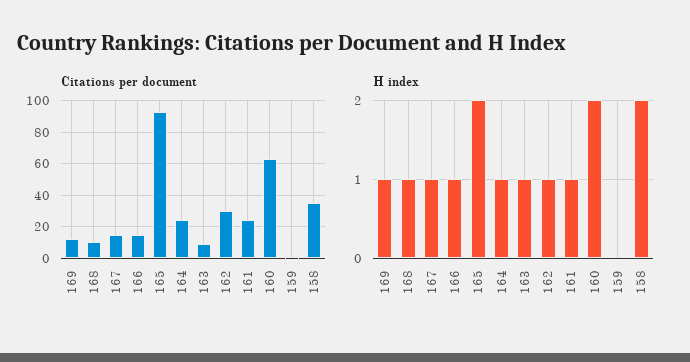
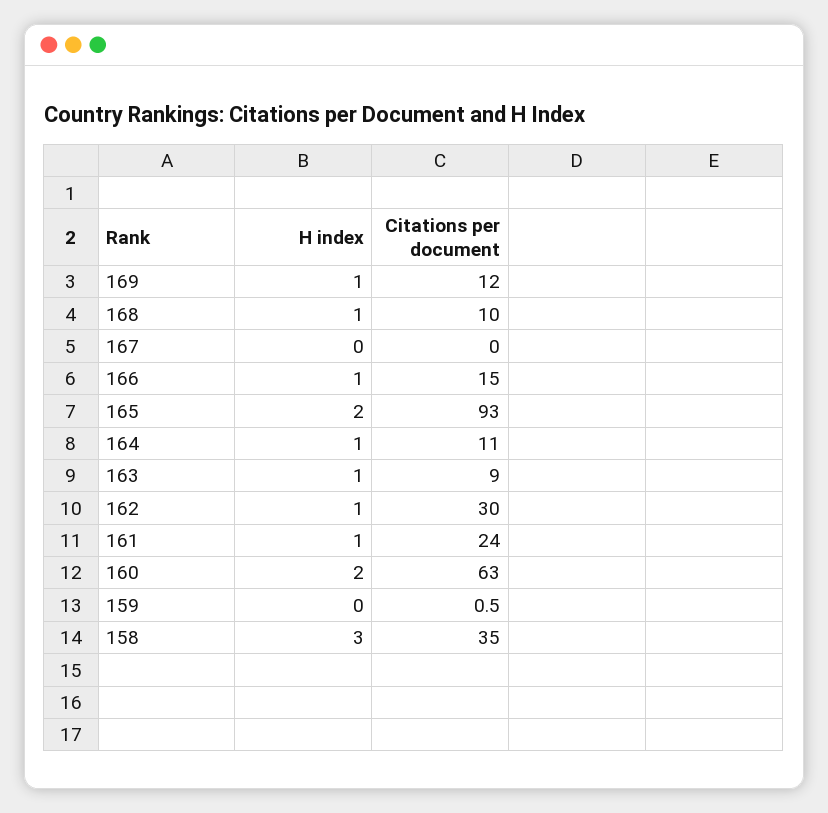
Citations per document, 167: 15 -> 0
Citations per document, 164: 25 -> 11
H index, 167: 1 -> 0
H index, 158: 2 -> 3

